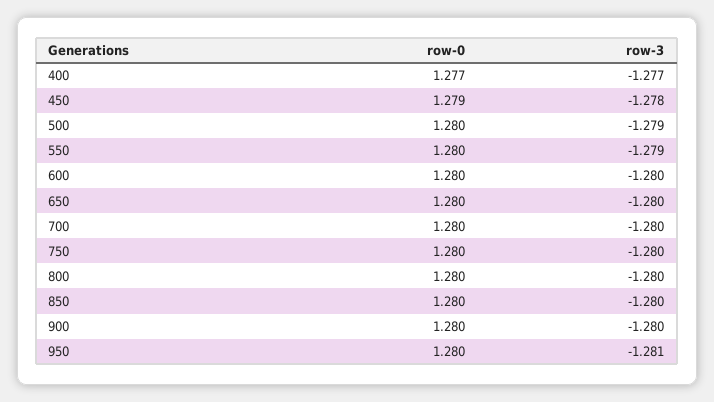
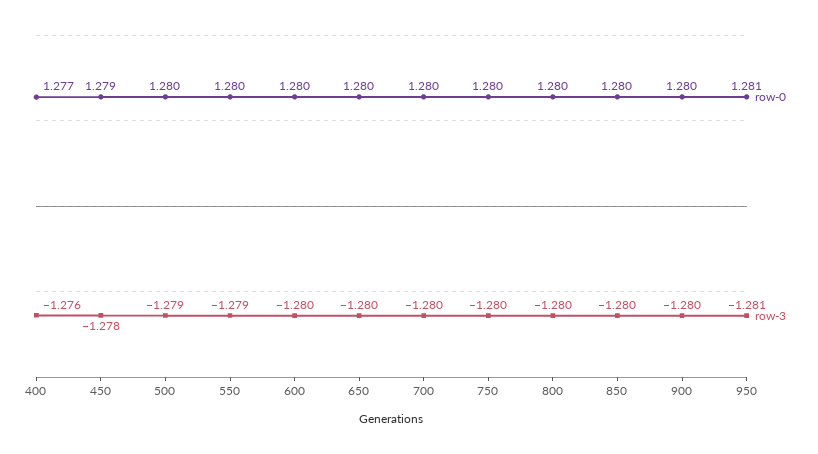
row-3, 400: -1.277 -> -1.276
row-0, 950: 1.28 -> 1.281

